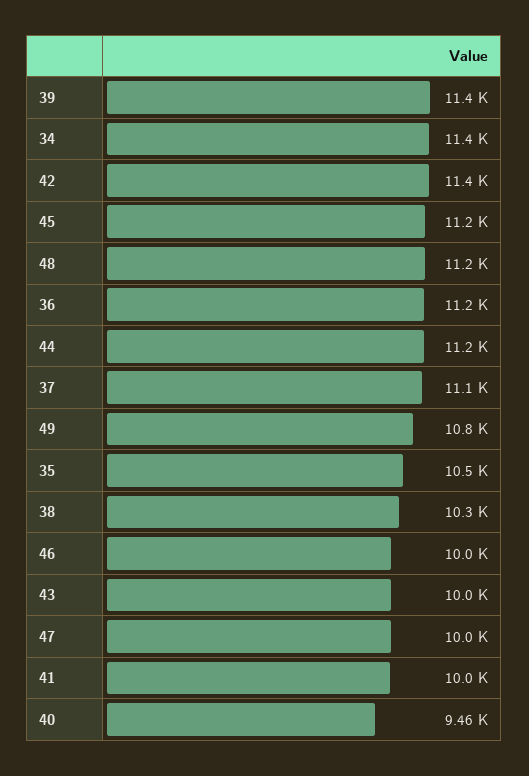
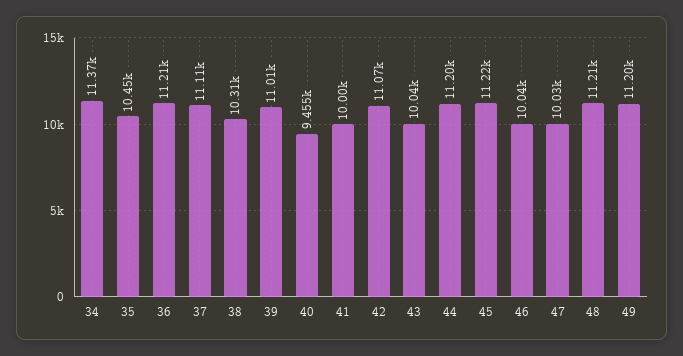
39: 11400 -> 11010
42: 11400 -> 11070
49: 10800 -> 11200

